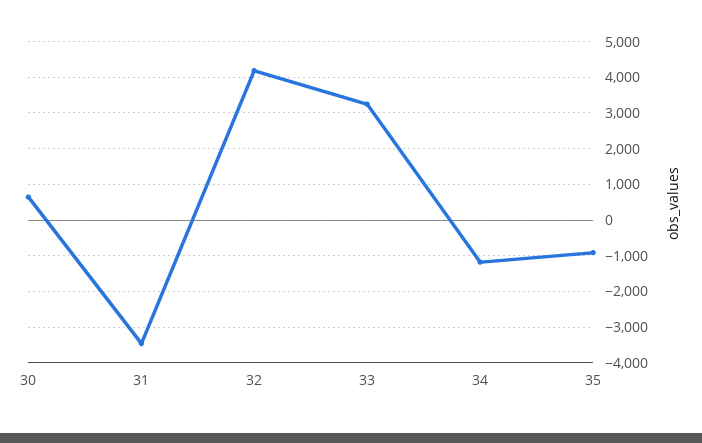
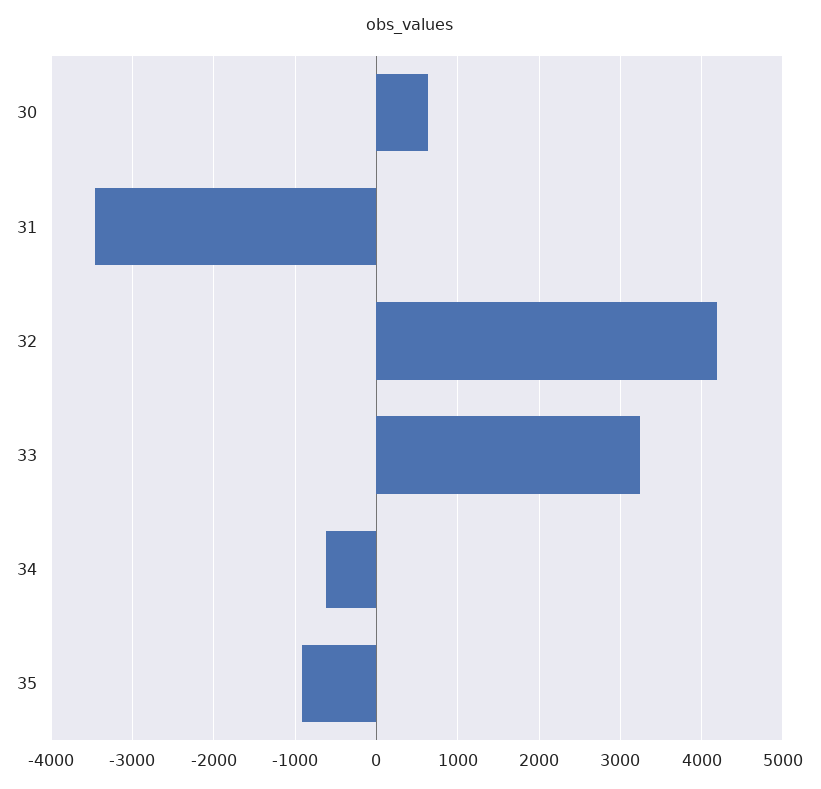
34: -1200 -> -600

